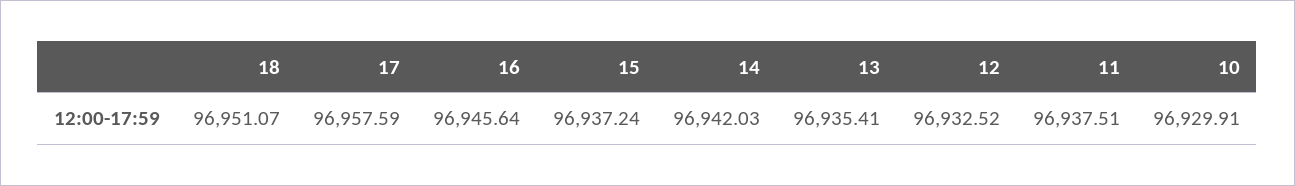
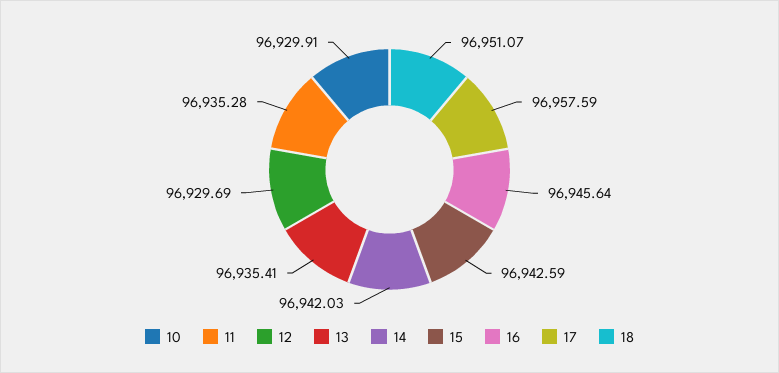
15: 96937.24 -> 96942.59
12: 96932.52 -> 96929.69
11: 96937.51 -> 96935.28

